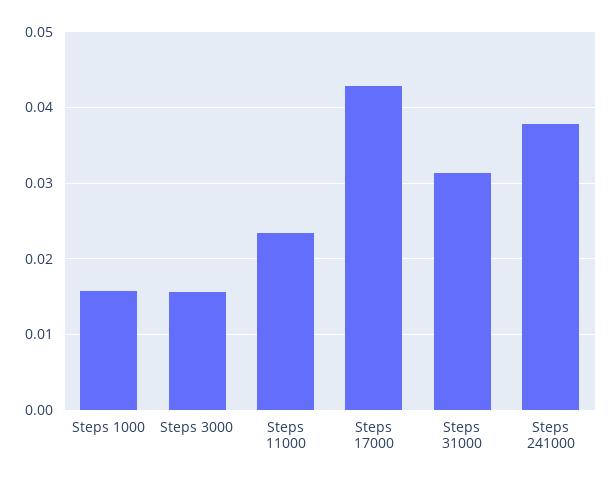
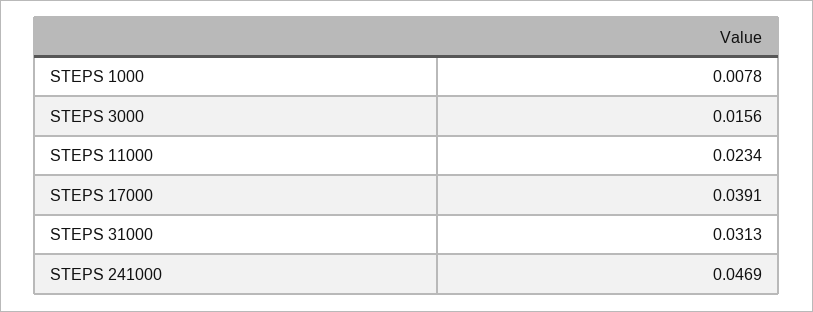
Steps 1000: 0.016 -> 0.0078
Steps 17000: 0.043 -> 0.0391
Steps 241000: 0.038 -> 0.0469

